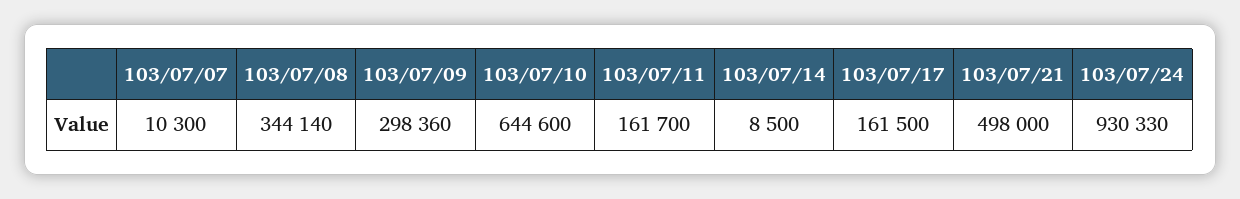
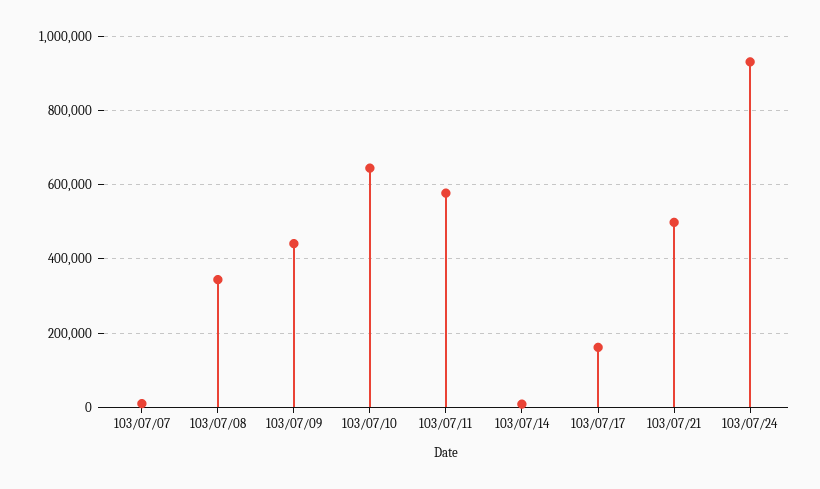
103/07/09: 298360 -> 440000
103/07/11: 161700 -> 580000

